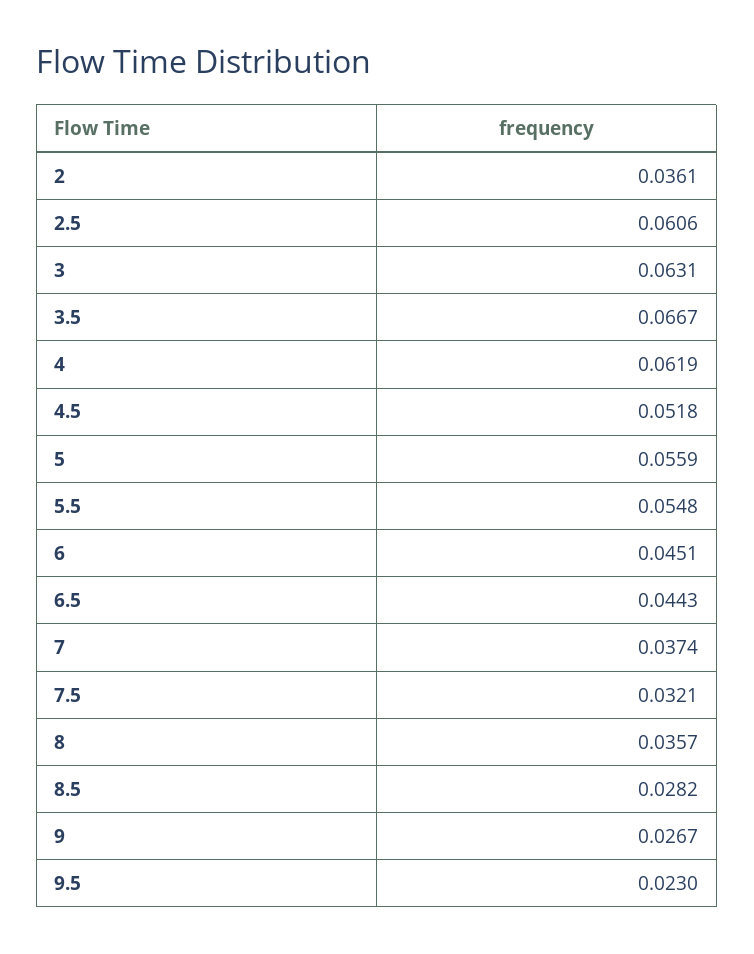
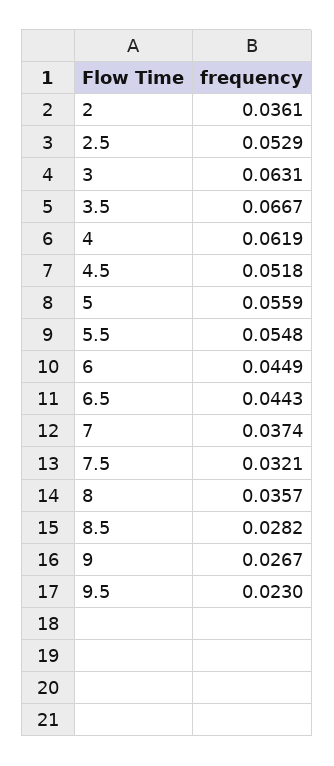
2.5: 0.0606 -> 0.0529
6: 0.0451 -> 0.0449

